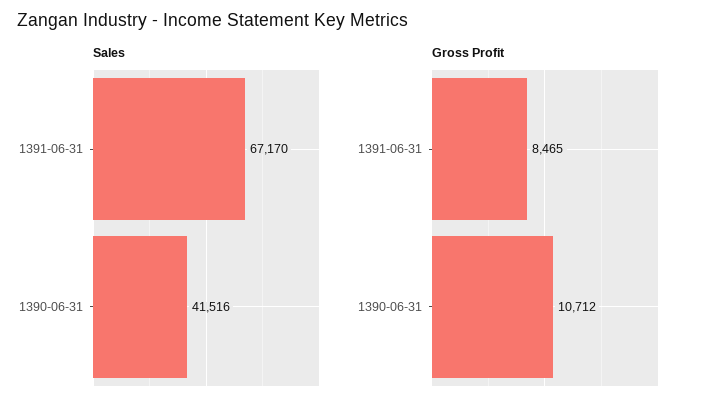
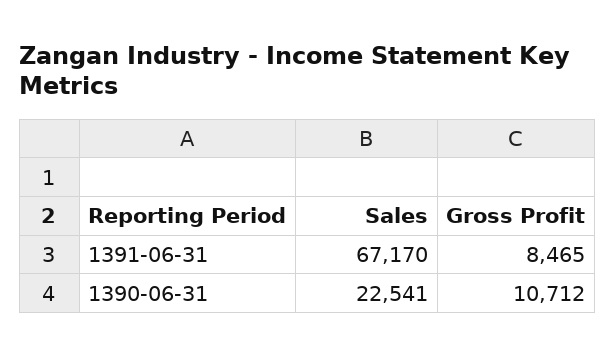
Sales, 1390-06-31: 41516 -> 22541

